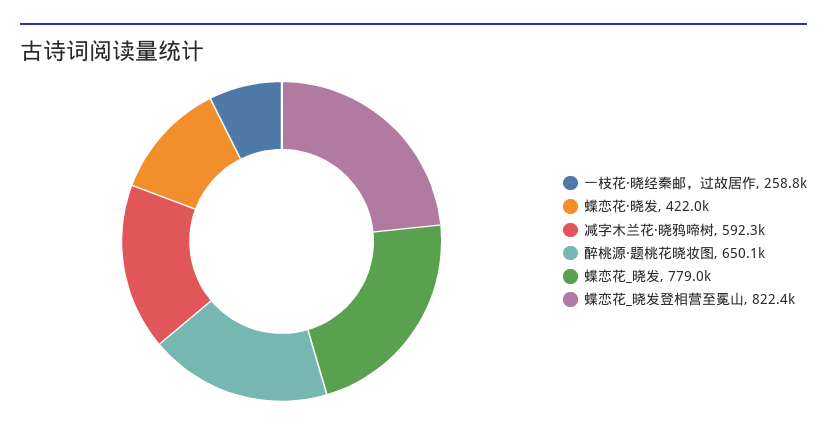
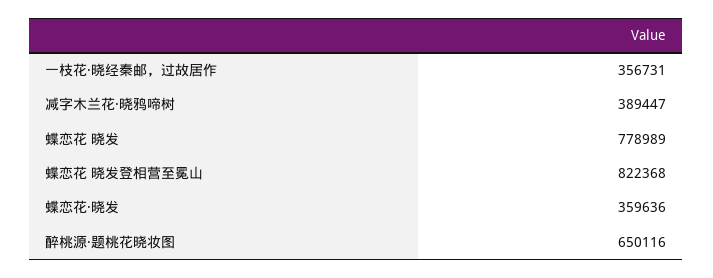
一枝花·晓经秦邮，过故居作: 258800 -> 356731
蝶恋花·晓发: 422000 -> 359636
减字木兰花·晓鸦啼树: 592300 -> 389447

